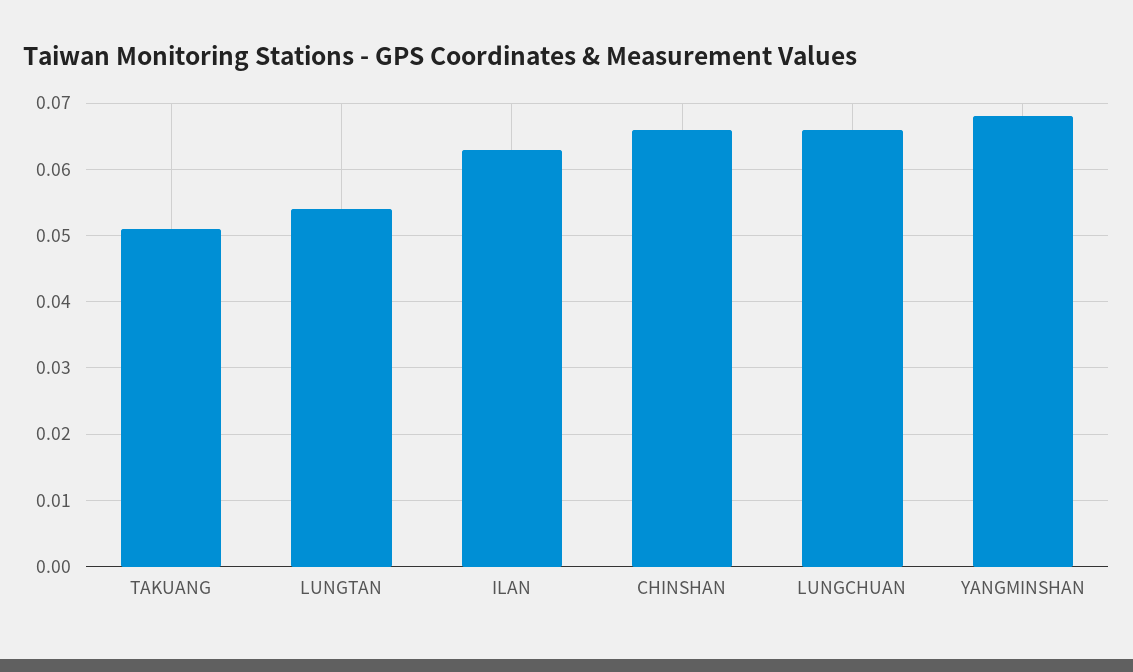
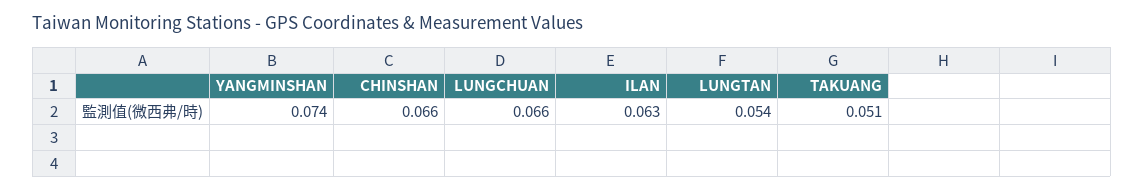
YANGMINSHAN: 0.068 -> 0.074

